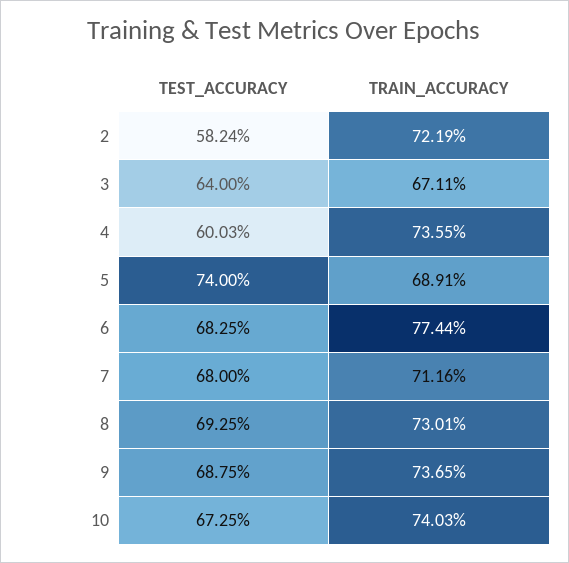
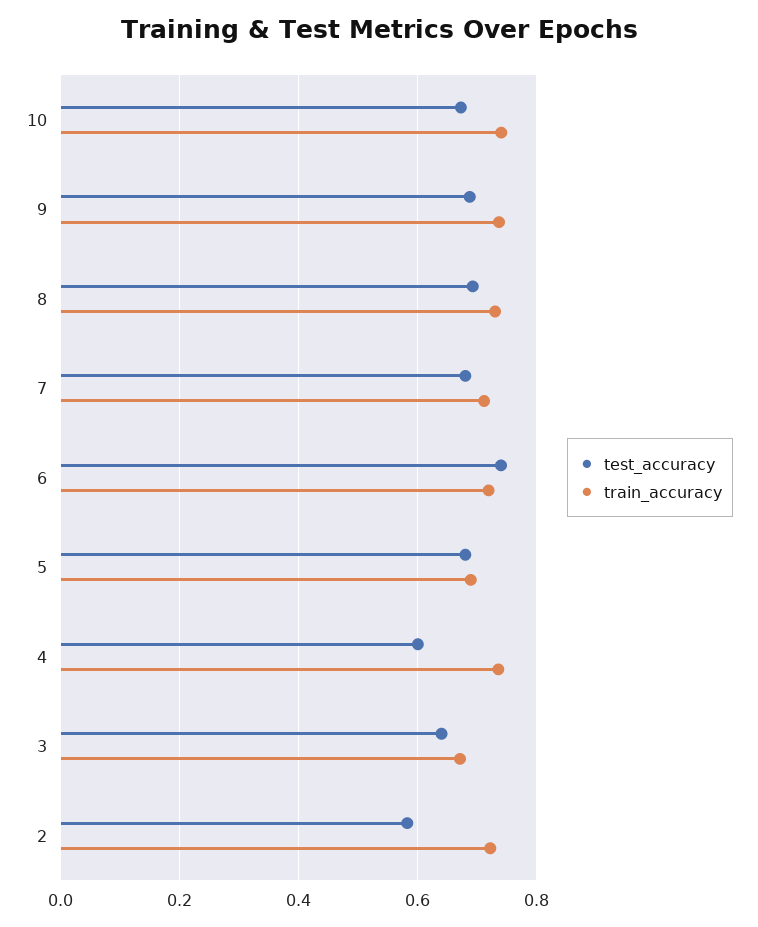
TEST_ACCURACY, 5: 0.74 -> 0.68
TEST_ACCURACY, 6: 0.6825 -> 0.74
TRAIN_ACCURACY, 6: 0.7744 -> 0.72

